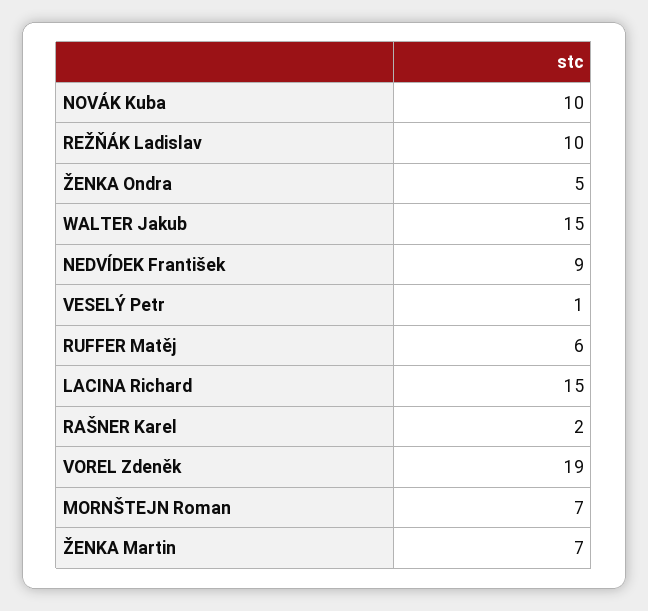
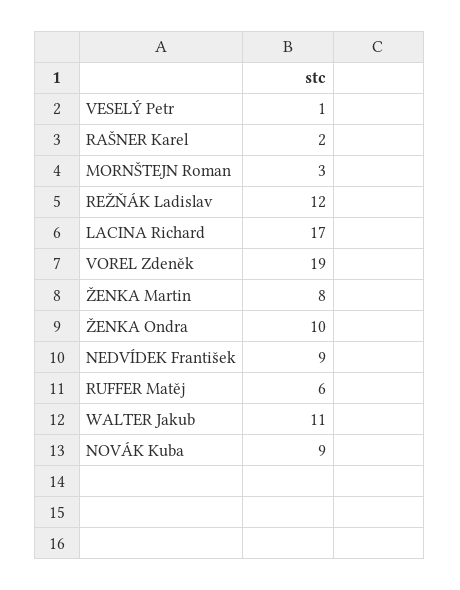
NOVÁK Kuba: 10 -> 9
REŽŇÁK Ladislav: 10 -> 12
ŽENKA Ondra: 5 -> 10
WALTER Jakub: 15 -> 11
LACINA Richard: 15 -> 17
MORNŠTEJN Roman: 7 -> 3
ŽENKA Martin: 7 -> 8

